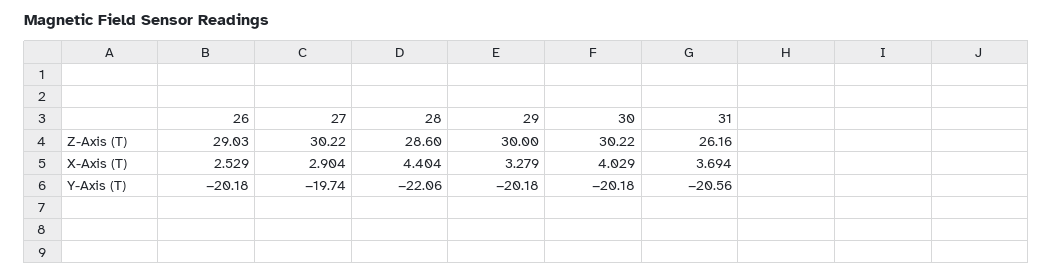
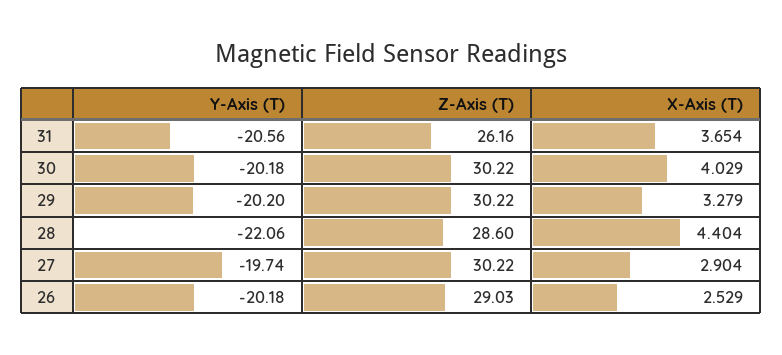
29, Z-Axis (T): 30 -> 30.22
31, X-Axis (T): 3.694 -> 3.654
29, Y-Axis (T): -20.18 -> -20.2

